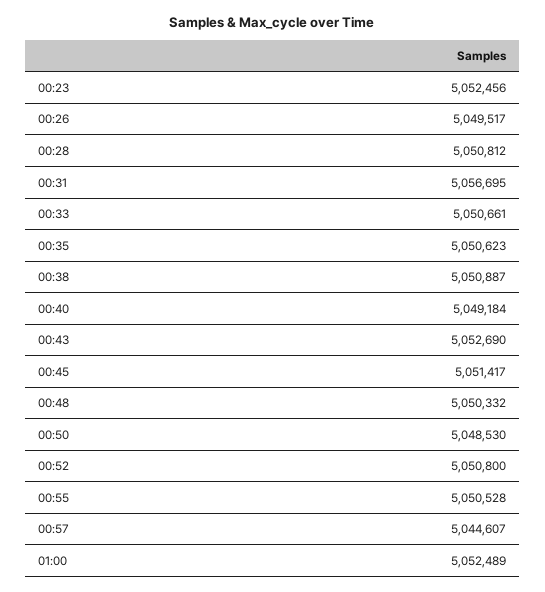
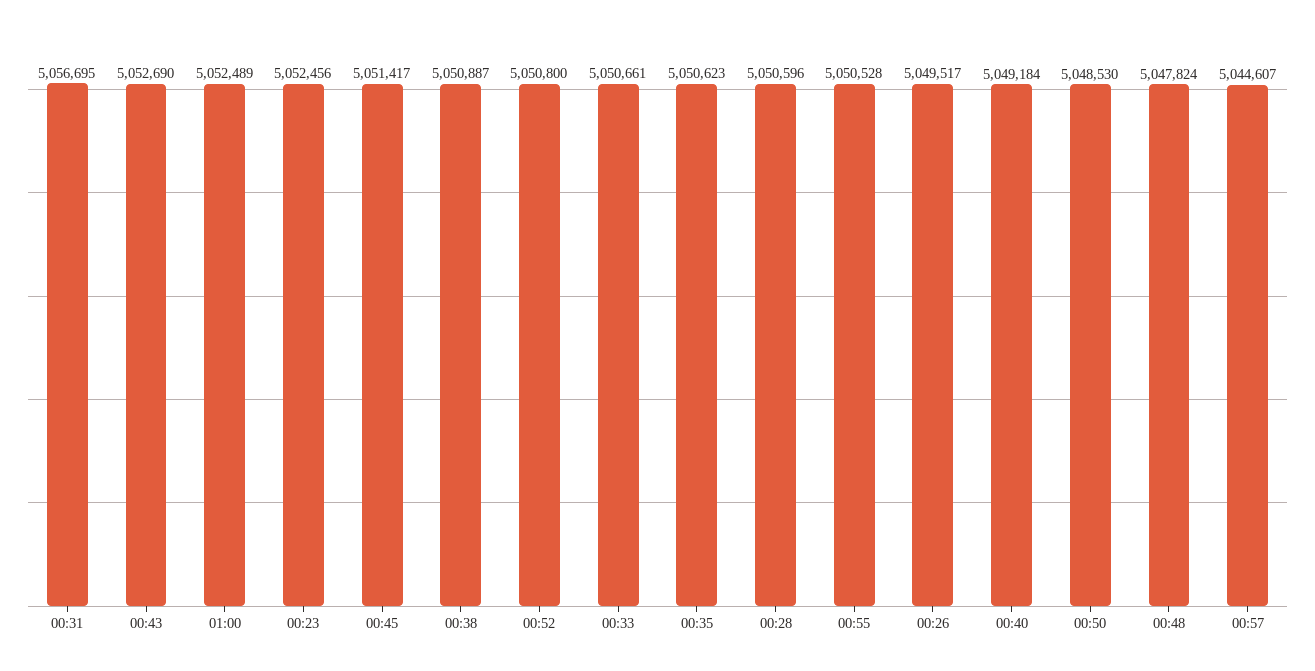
00:28: 5050812 -> 5050596
00:48: 5050332 -> 5047824

